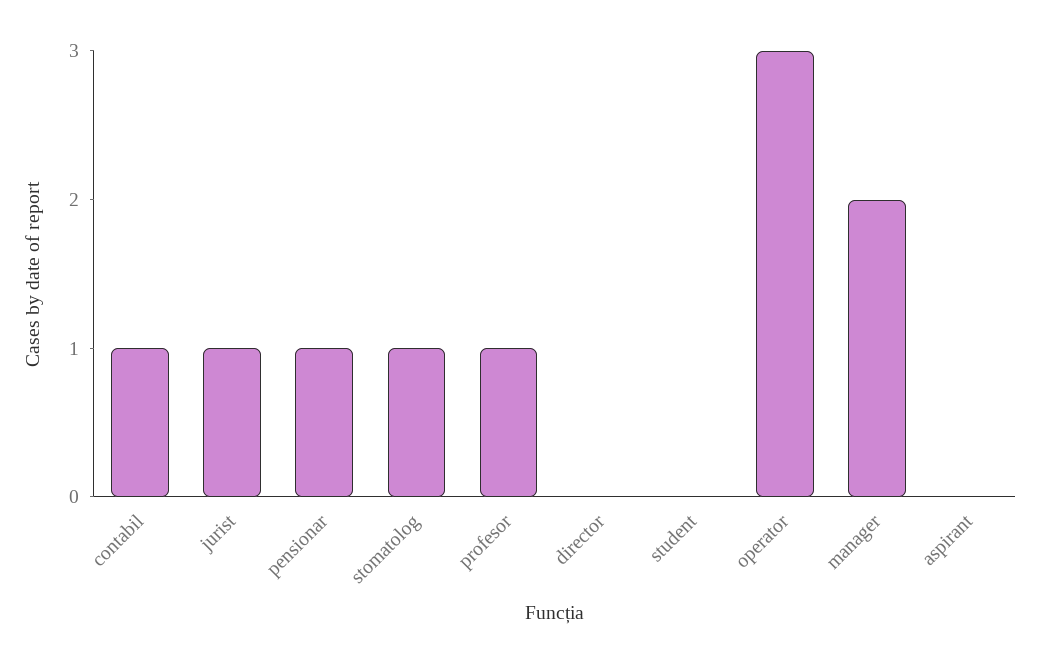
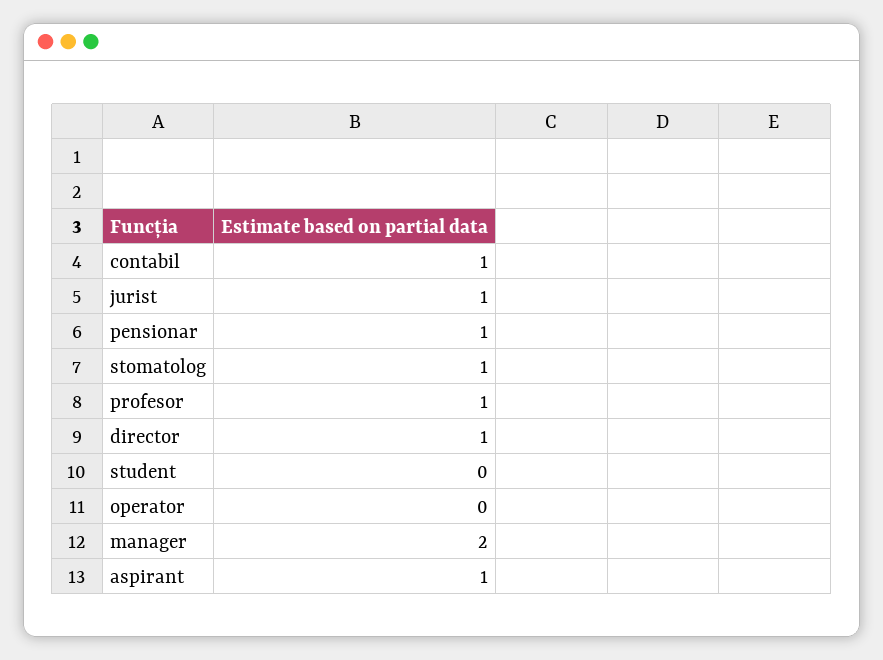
director: 0 -> 1
operator: 3 -> 0
aspirant: 0 -> 1

